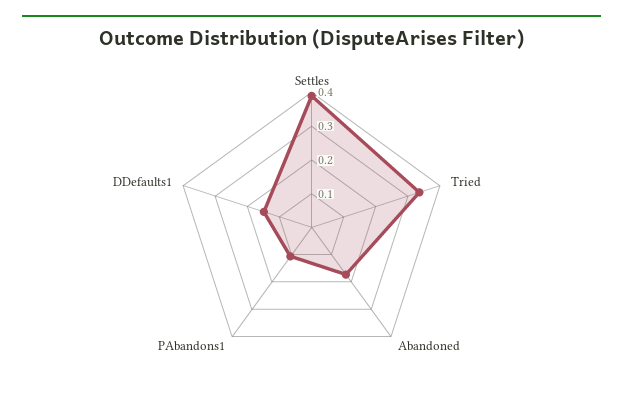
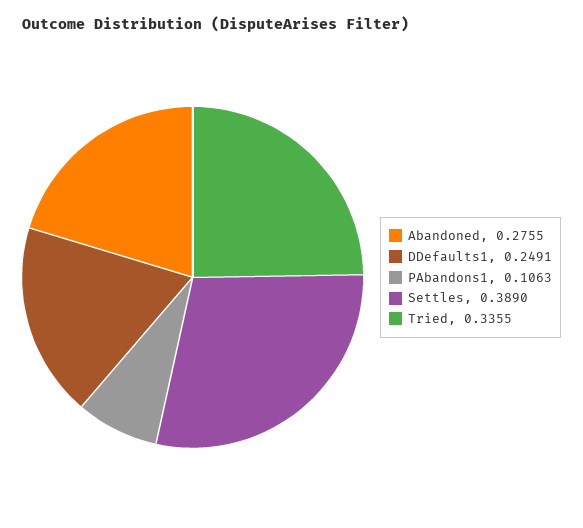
Abandoned: 0.175 -> 0.2755
DDefaults1: 0.15 -> 0.2491

